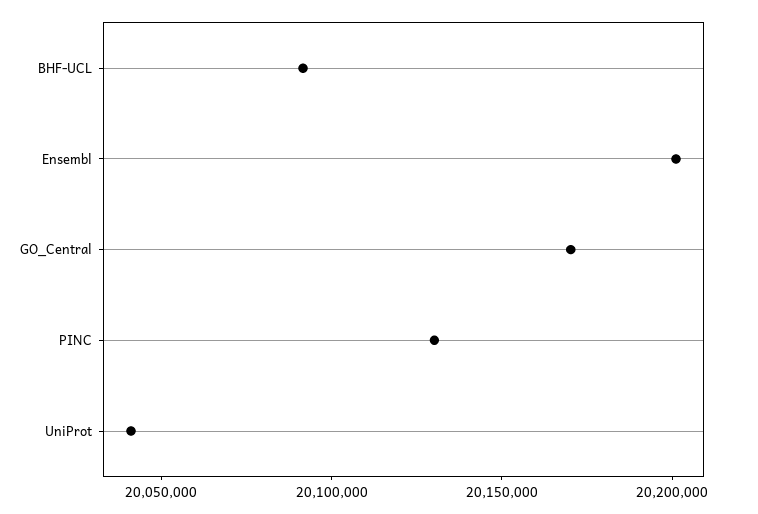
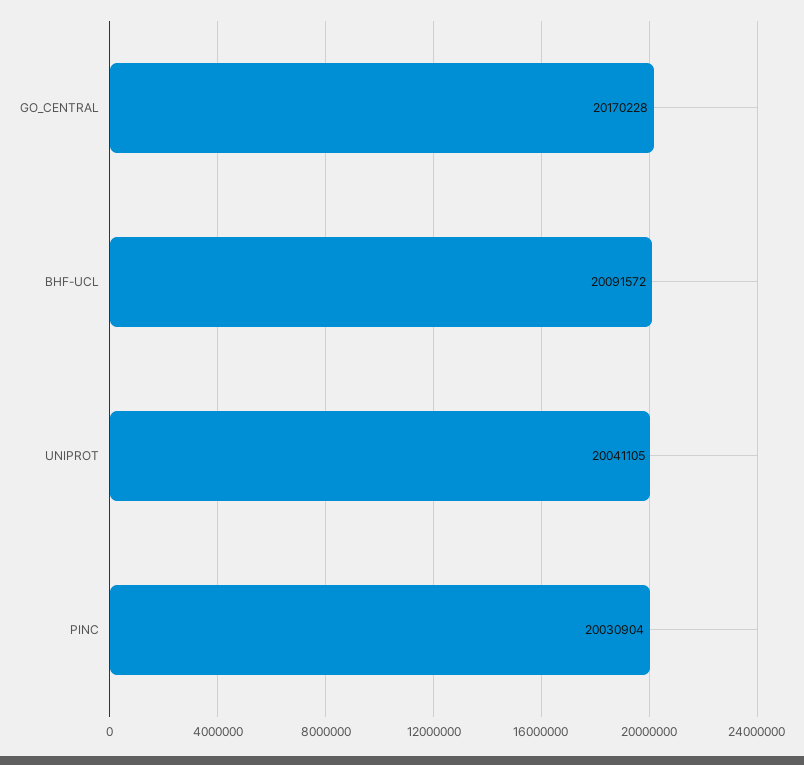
Ensembl: 20200000 -> none
PINC: 20130000 -> 20030904

